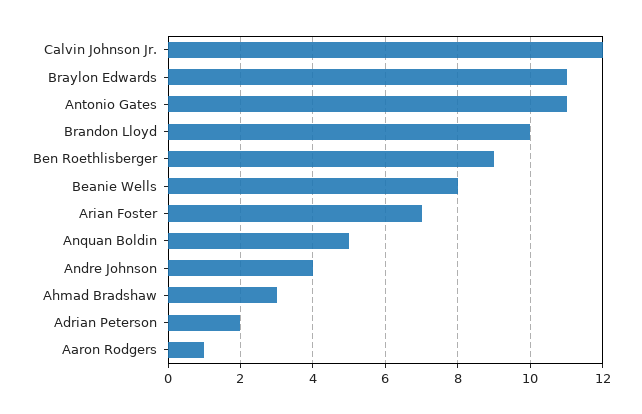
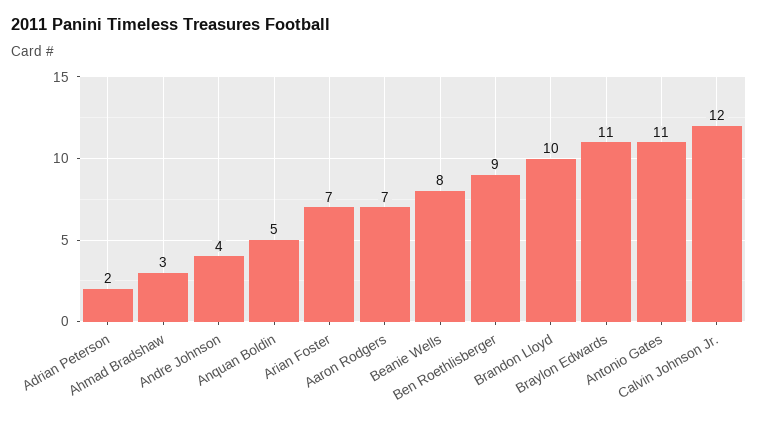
Aaron Rodgers: 1 -> 7

